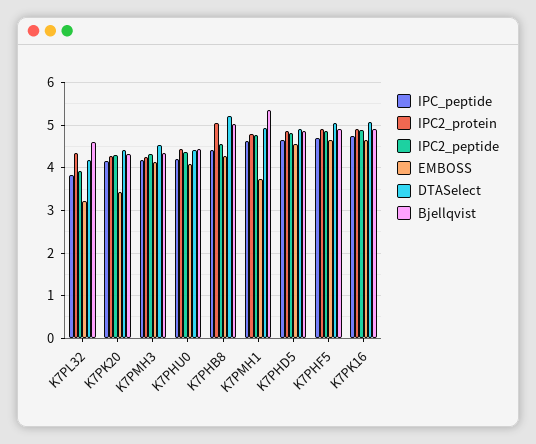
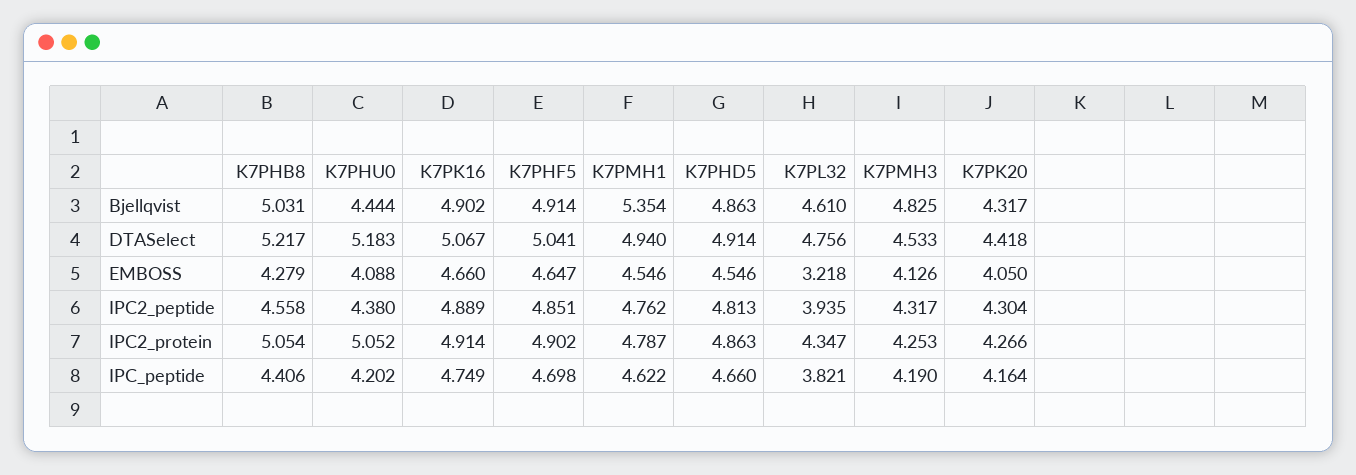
DTASelect, K7PL32: 4.2 -> 4.756
EMBOSS, K7PK20: 3.4 -> 4.05
Bjellqvist, K7PMH3: 4.4 -> 4.825
IPC2_protein, K7PHU0: 4.4 -> 5.052
DTASelect, K7PHU0: 4.4 -> 5.183
EMBOSS, K7PMH1: 3.8 -> 4.546

